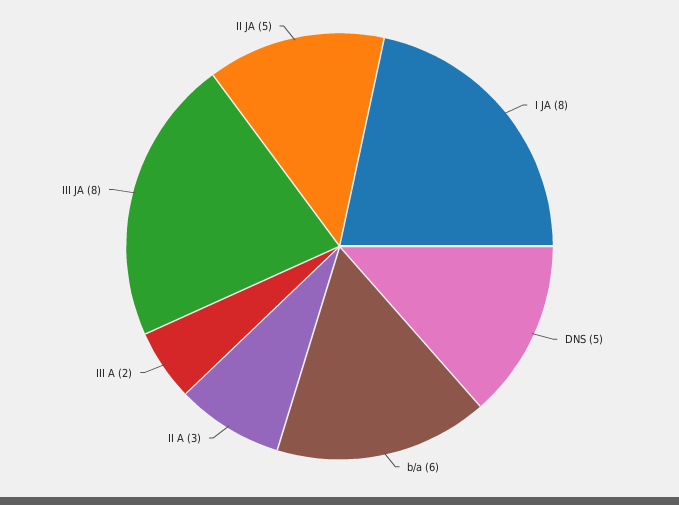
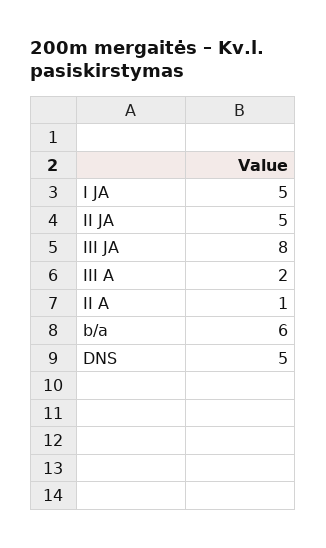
I JA: 8 -> 5
II A: 3 -> 1

